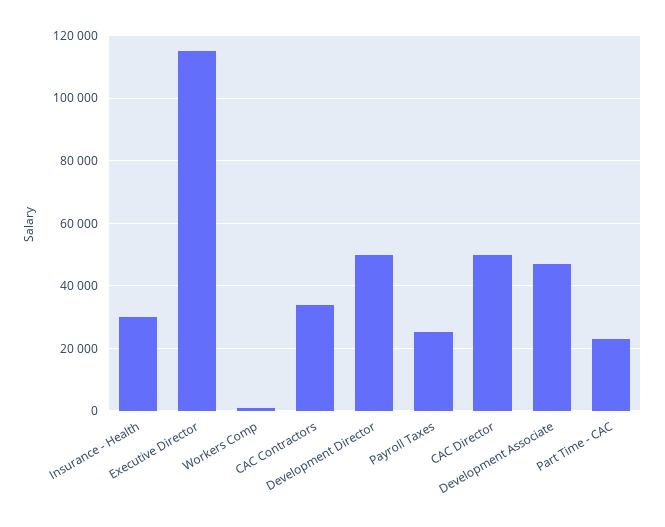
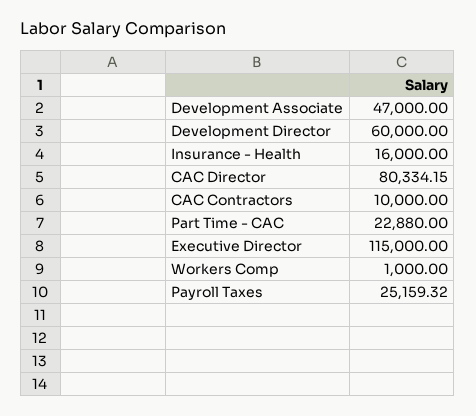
Insurance - Health: 30000 -> 16000
CAC Contractors: 34000 -> 10000
Development Director: 50000 -> 60000
CAC Director: 50000 -> 80334.15

